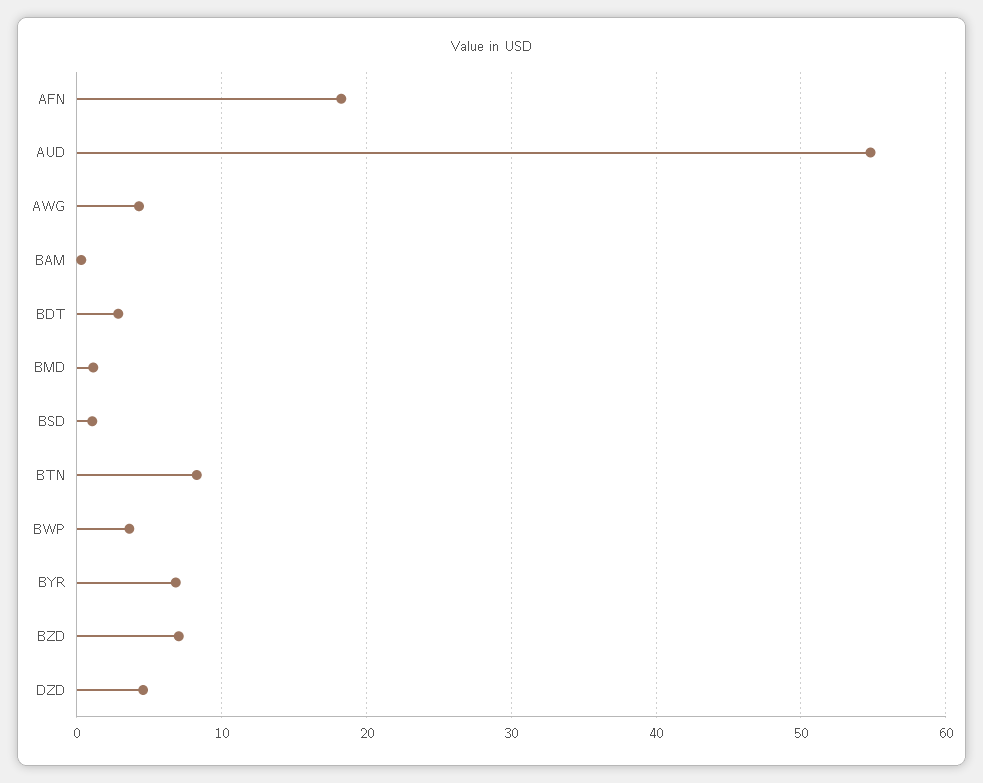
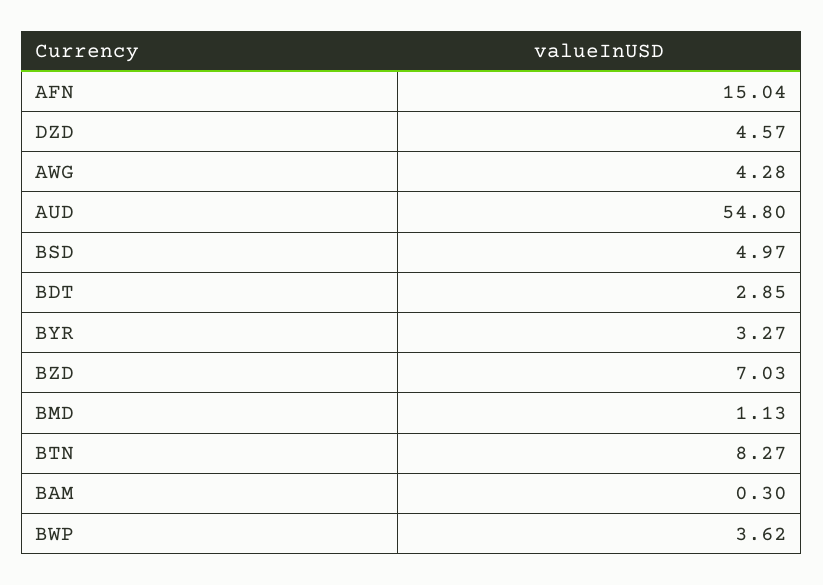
AFN: 18 -> 15.04
BSD: 1 -> 4.97
BYR: 7 -> 3.27

